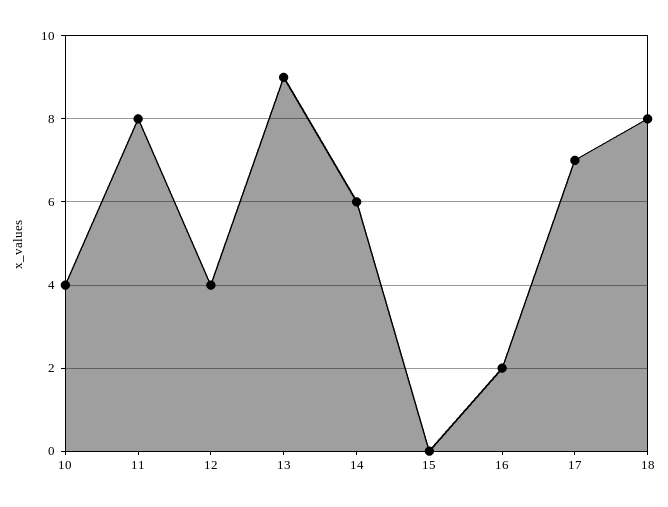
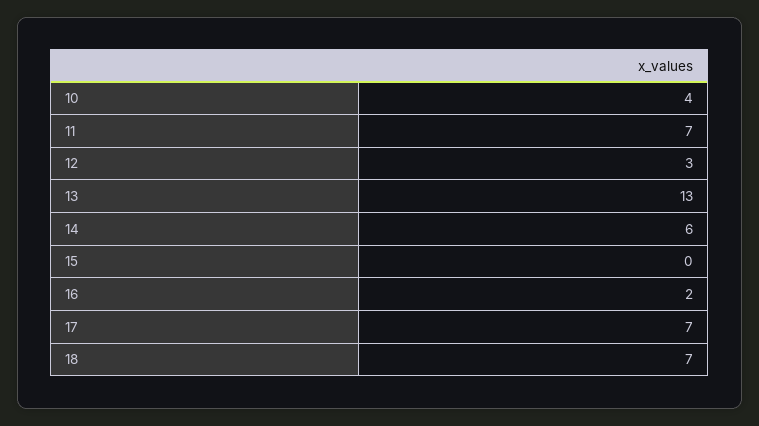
11: 8 -> 7
12: 4 -> 3
13: 9 -> 13
18: 8 -> 7

